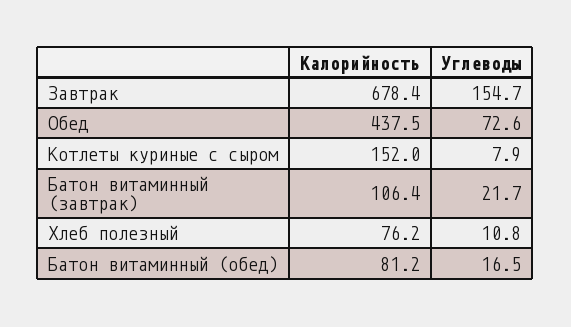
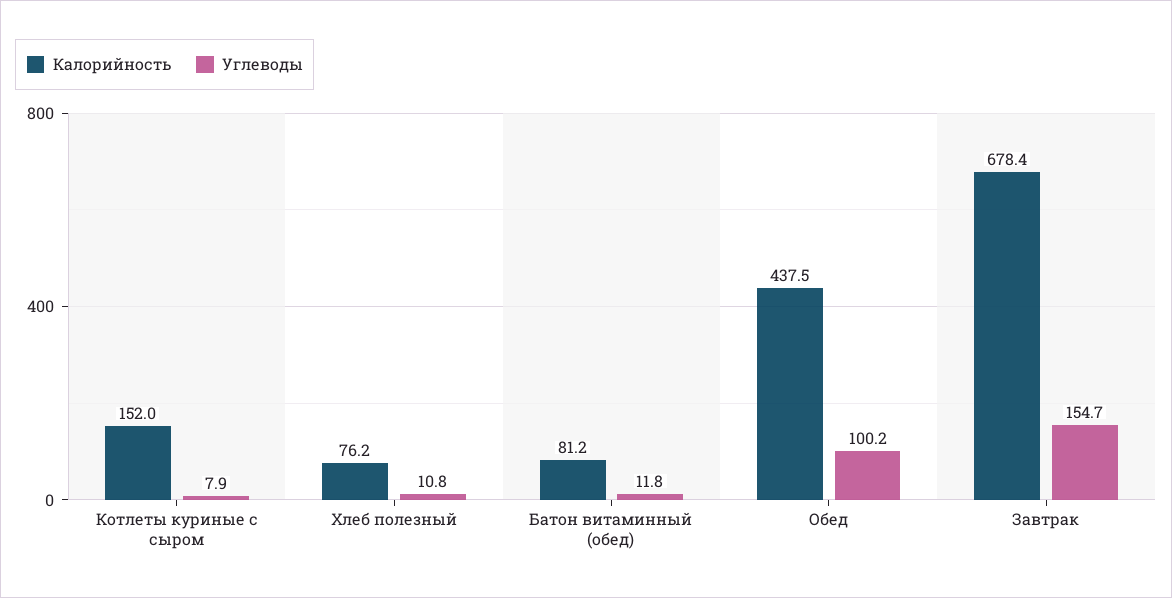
Углеводы, Обед: 72.6 -> 100.2
Калорийность, Батон витаминный (завтрак): 106.4 -> none
Углеводы, Батон витаминный (завтрак): 21.7 -> none
Углеводы, Батон витаминный (обед): 16.5 -> 11.8

